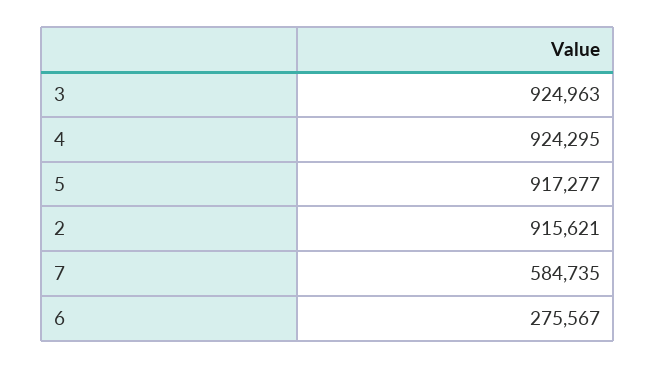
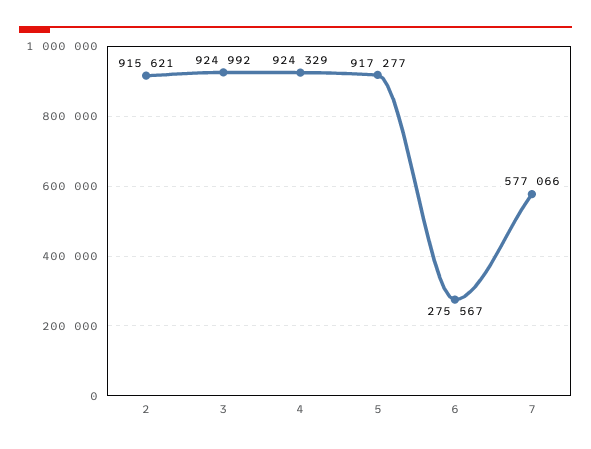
3: 924963 -> 924992
4: 924295 -> 924329
7: 584735 -> 577066

